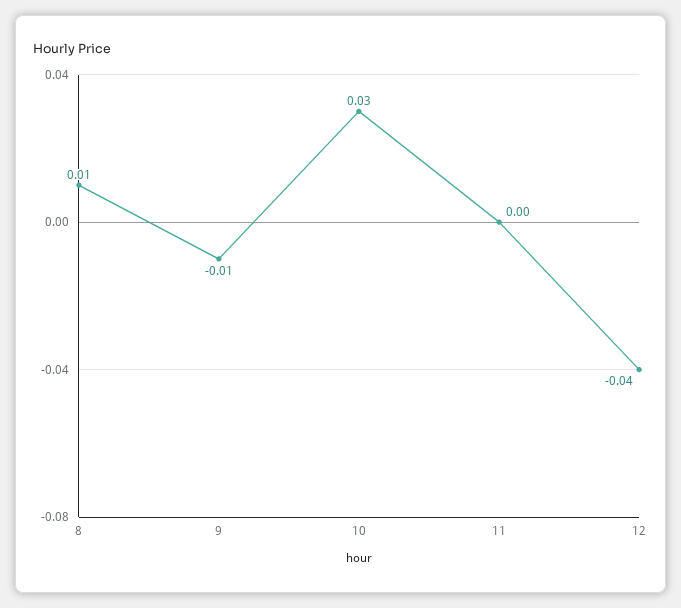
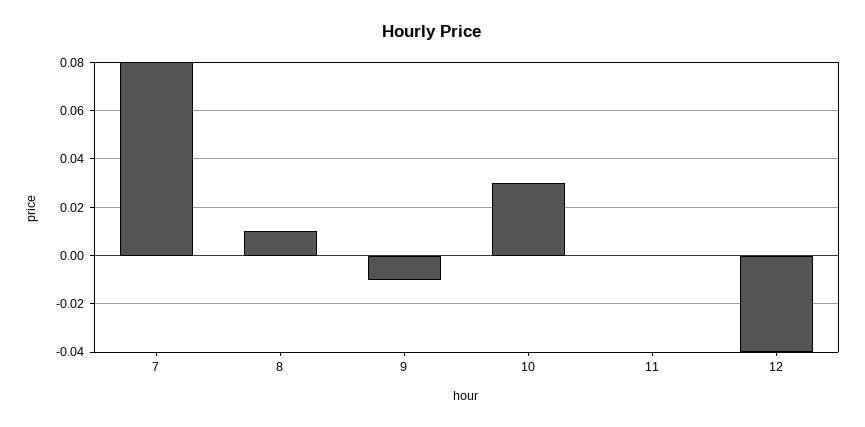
7: none -> 0.08

